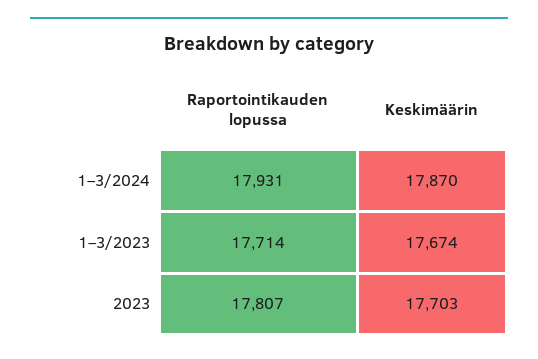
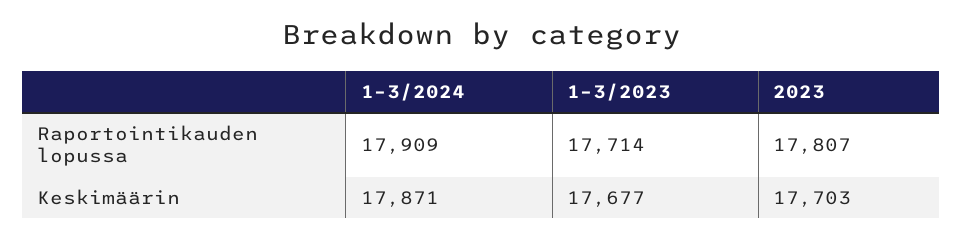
Raportointikauden lopussa, 1–3/2024: 17931 -> 17909
Keskimäärin, 1–3/2024: 17870 -> 17871
Keskimäärin, 1–3/2023: 17674 -> 17677

